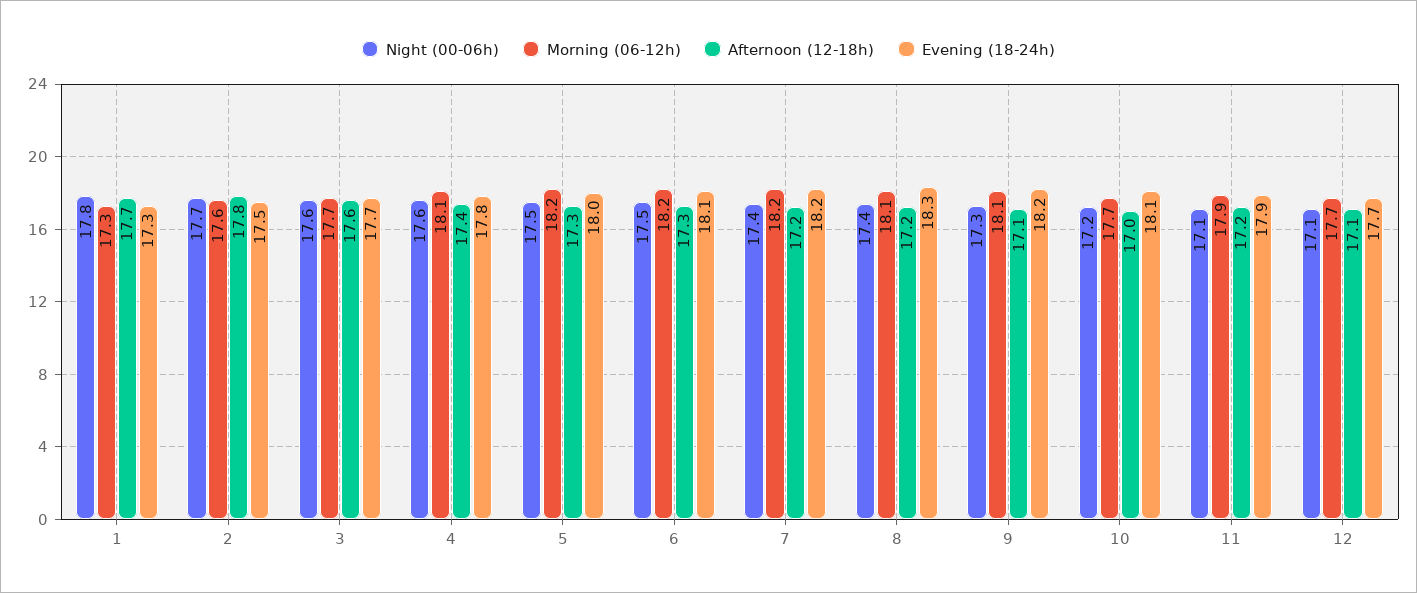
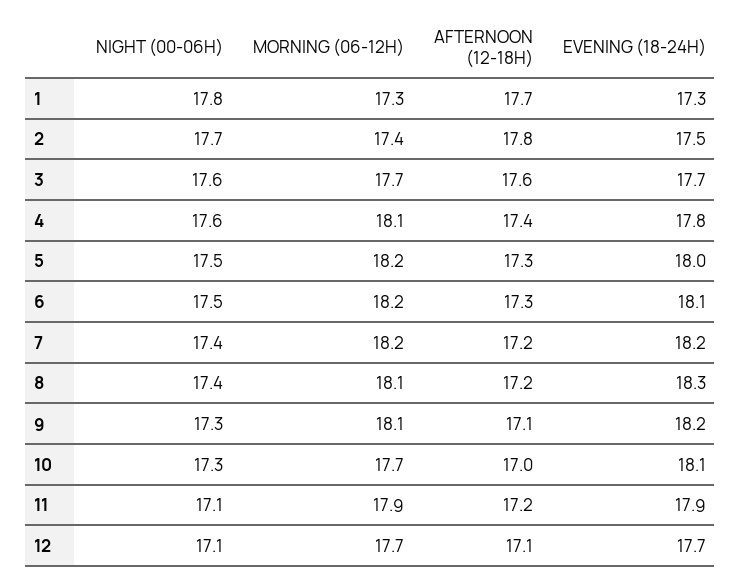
Morning (06-12h), 2: 17.6 -> 17.4
Night (00-06h), 10: 17.2 -> 17.3

